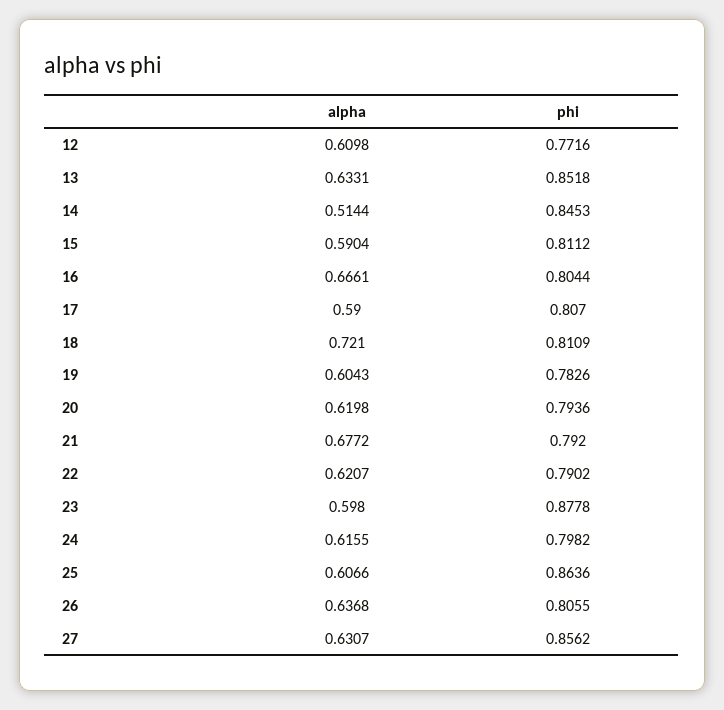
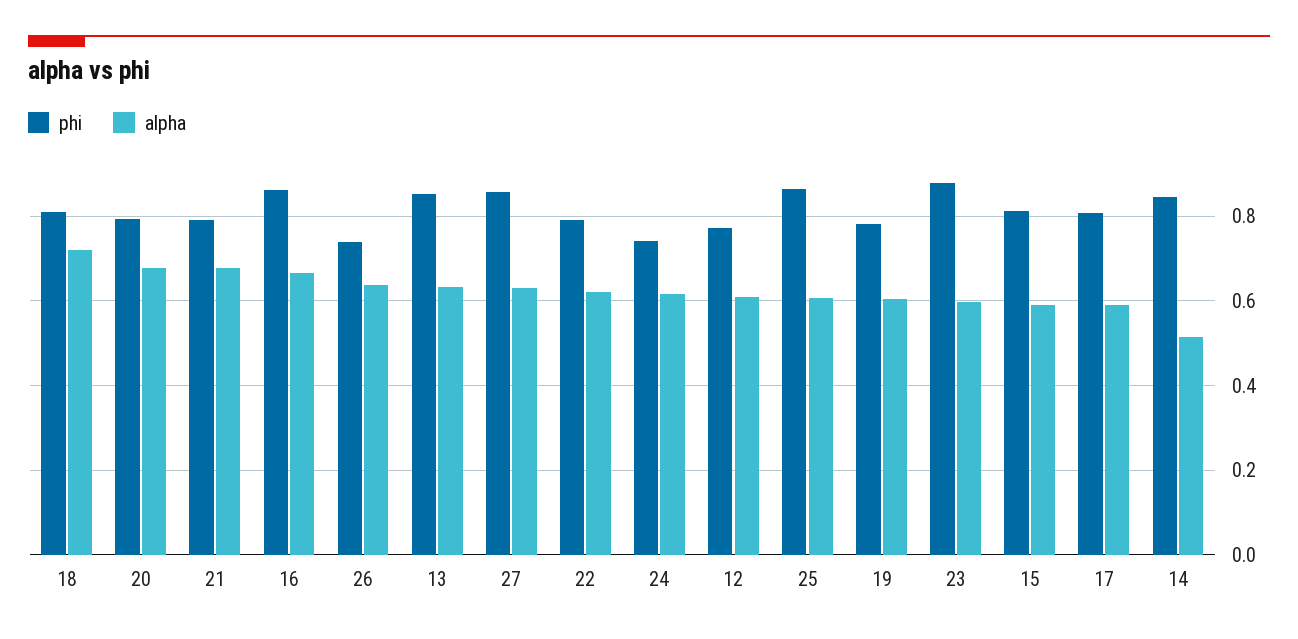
phi, 16: 0.8044 -> 0.86
alpha, 20: 0.6198 -> 0.68
phi, 24: 0.7982 -> 0.74
phi, 26: 0.8055 -> 0.74

